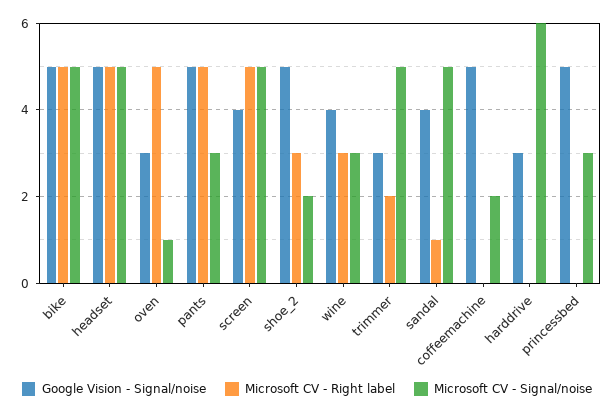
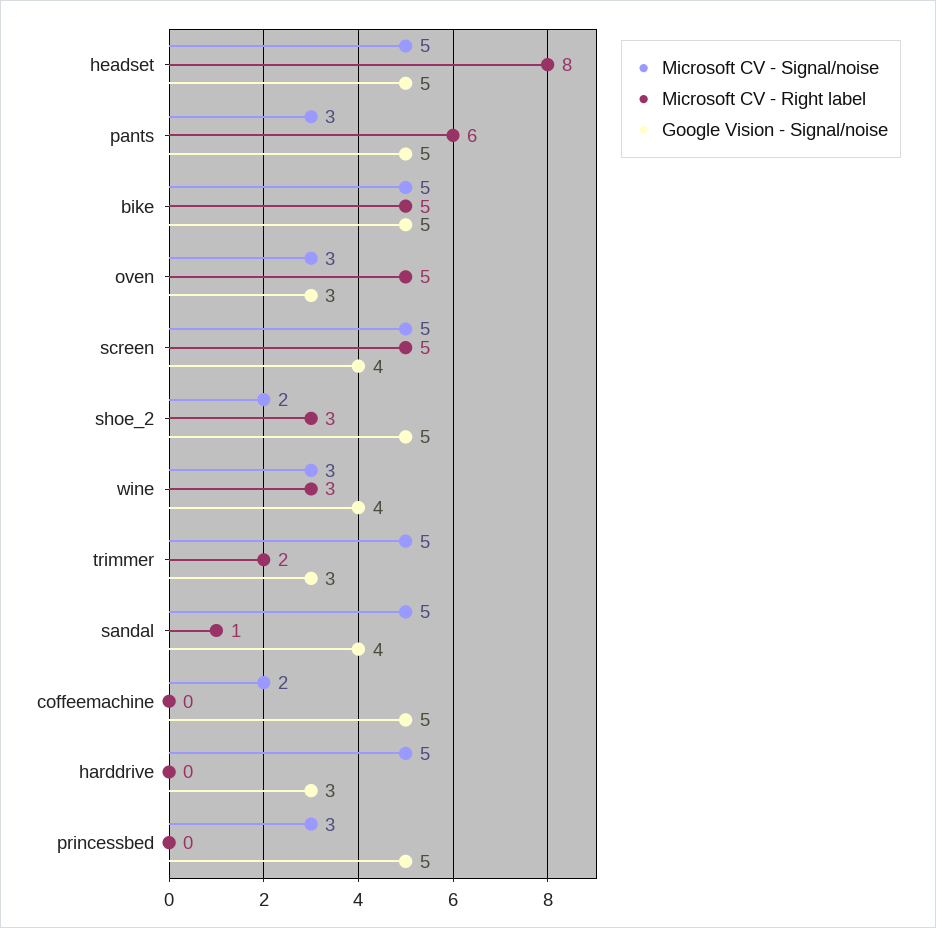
Microsoft CV - Right label, headset: 5 -> 8
Microsoft CV - Signal/noise, oven: 1 -> 3
Microsoft CV - Right label, pants: 5 -> 6
Microsoft CV - Signal/noise, harddrive: 6 -> 5

